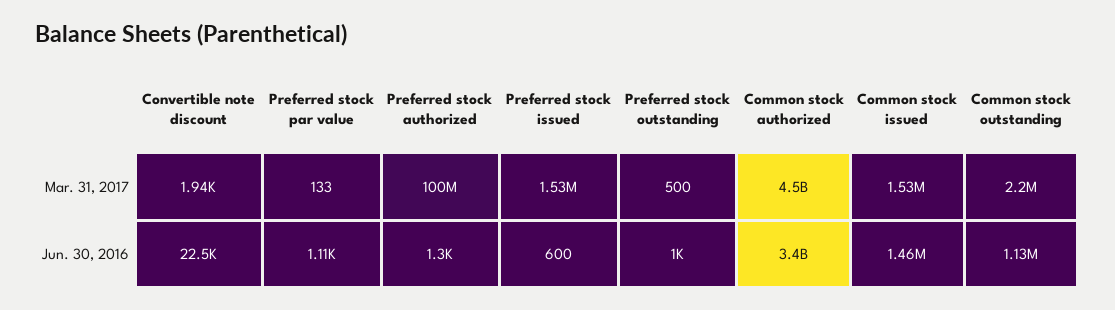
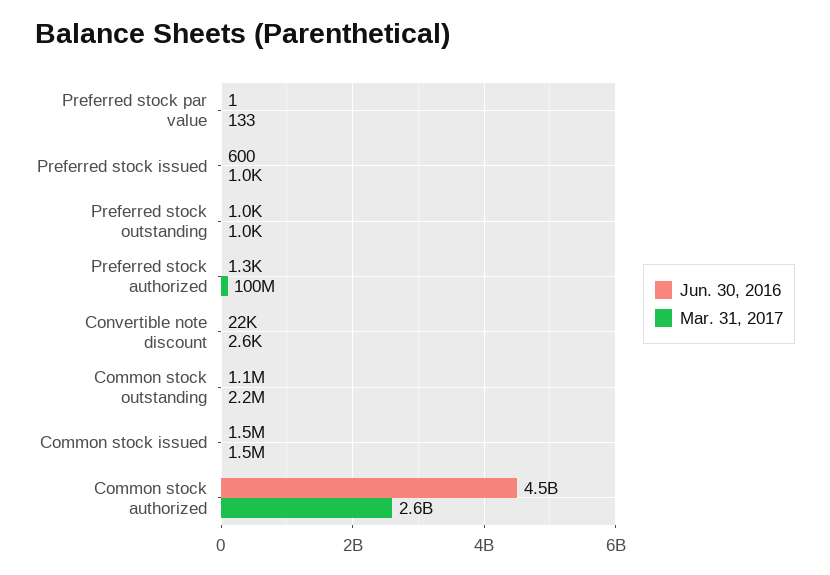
Mar. 31, 2017, Convertible note discount: 1940 -> 2600
Mar. 31, 2017, Preferred stock issued: 1530000 -> 1000
Mar. 31, 2017, Preferred stock outstanding: 500 -> 1000
Mar. 31, 2017, Common stock authorized: 4500000000 -> 2600000000
Jun. 30, 2016, Preferred stock par value: 1110 -> 1
Jun. 30, 2016, Common stock authorized: 3400000000 -> 4500000000

